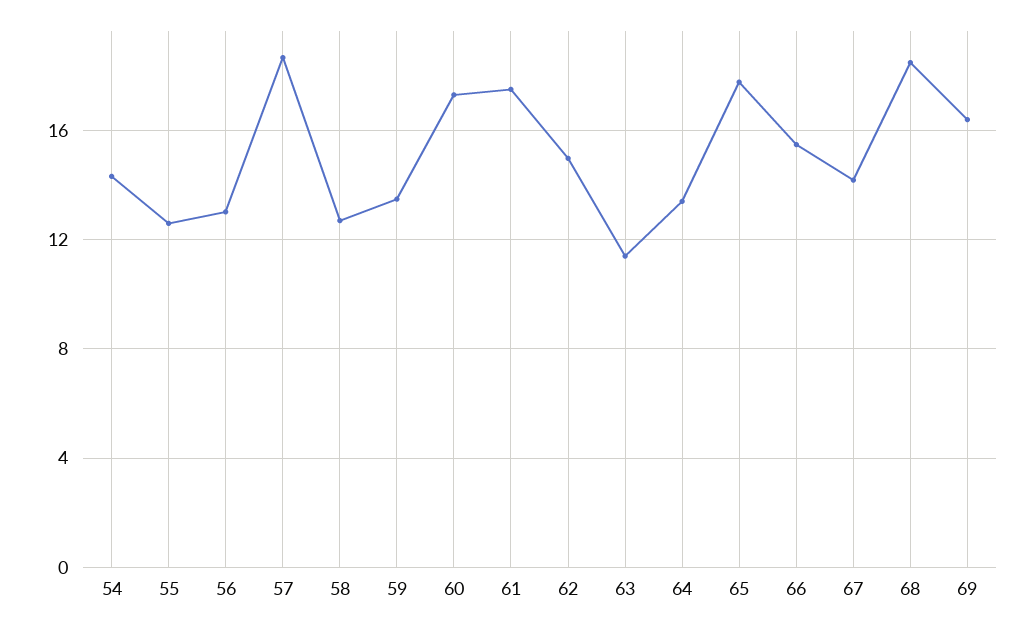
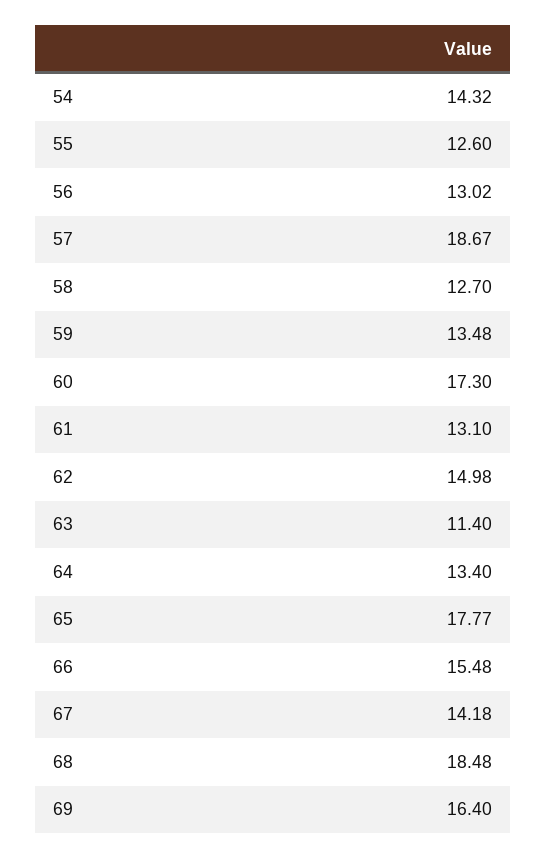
61: 17.5 -> 13.1

